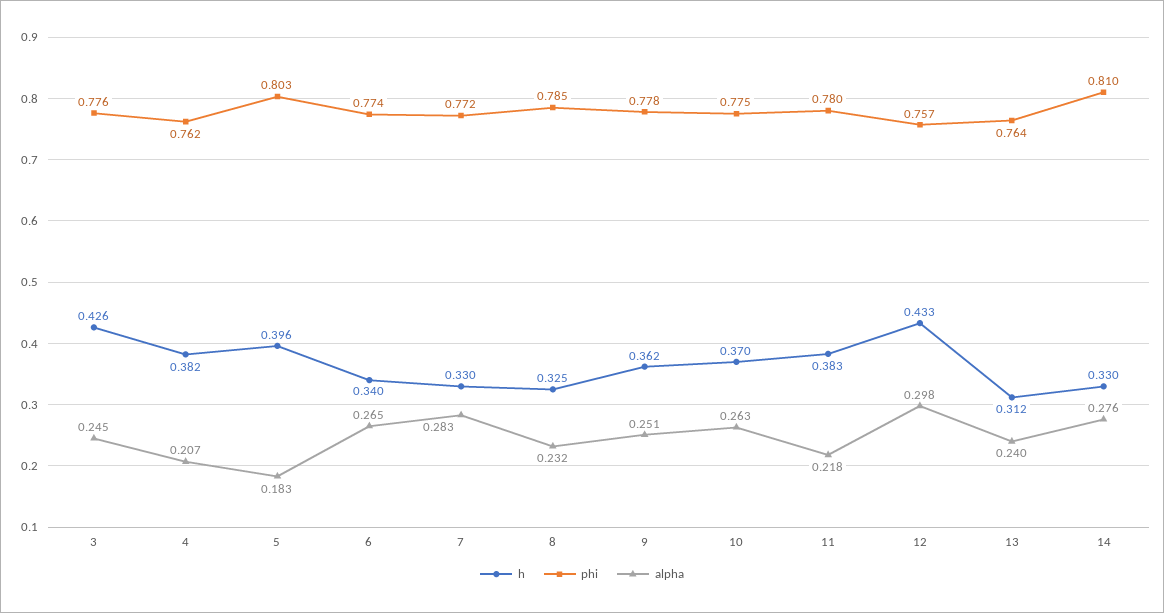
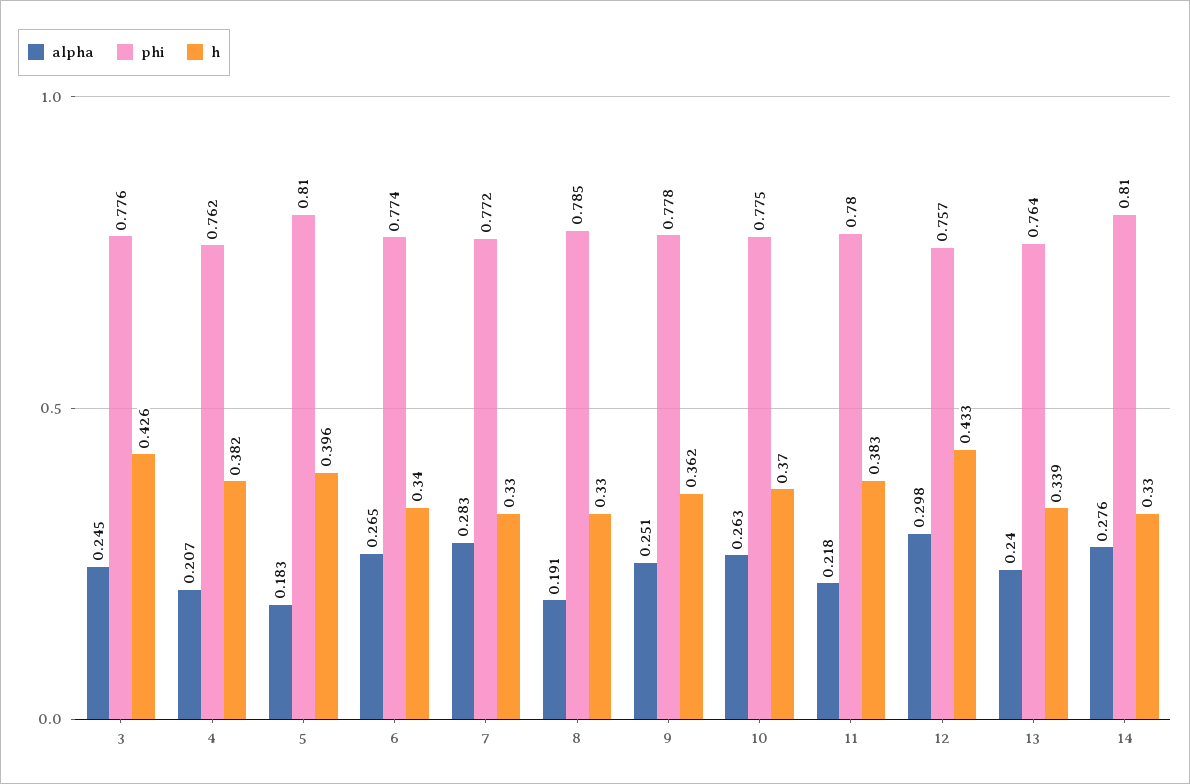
phi, 5: 0.803 -> 0.81
h, 8: 0.325 -> 0.33
alpha, 8: 0.232 -> 0.191
h, 13: 0.312 -> 0.339

